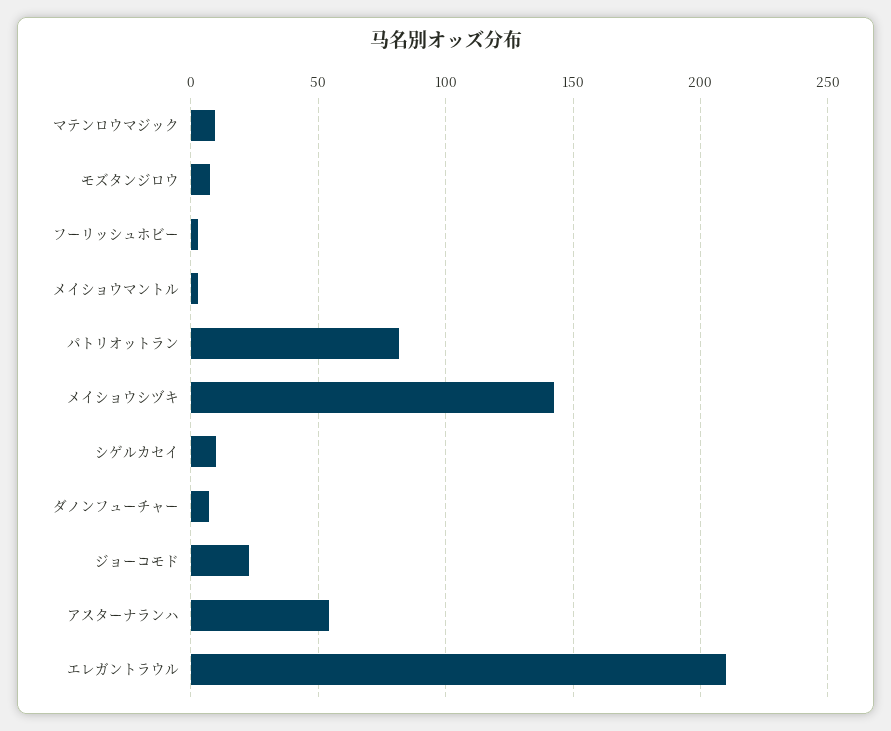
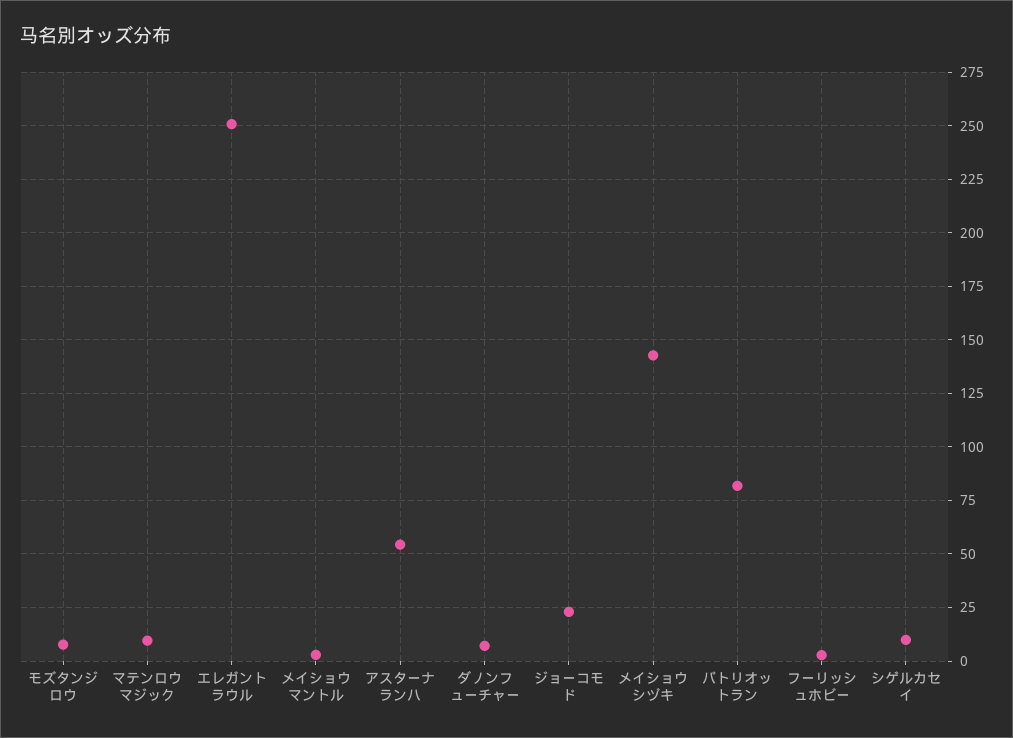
エレガントラウル: 210 -> 250

